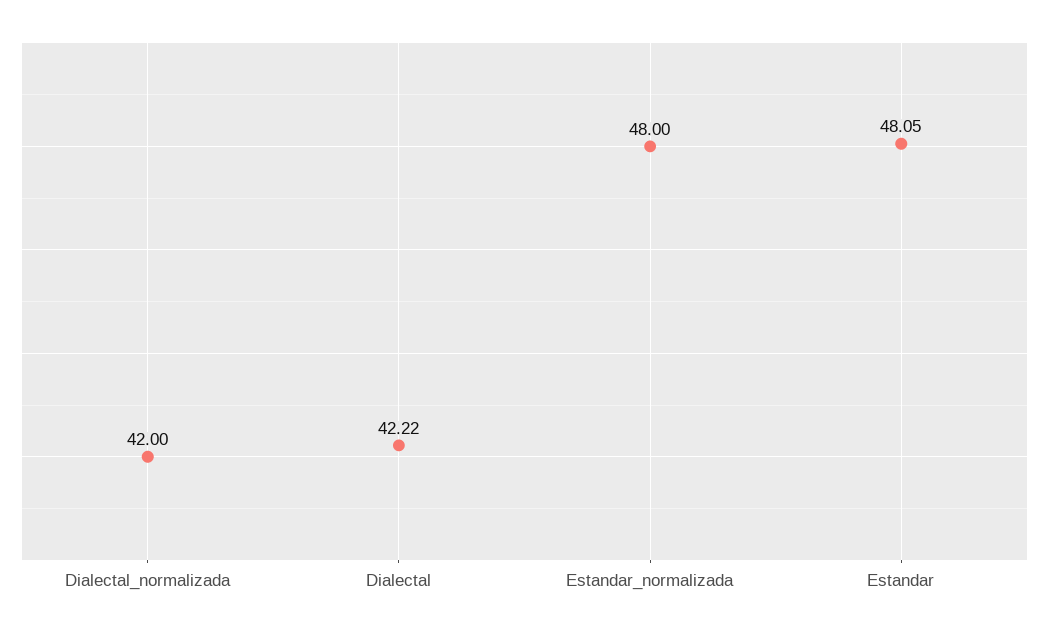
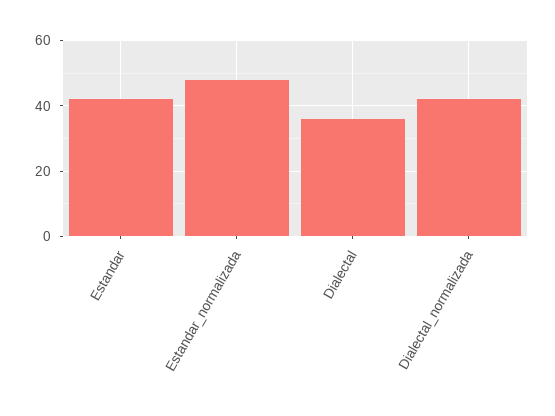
Dialectal: 42.22 -> 36
Estandar: 48.05 -> 42

